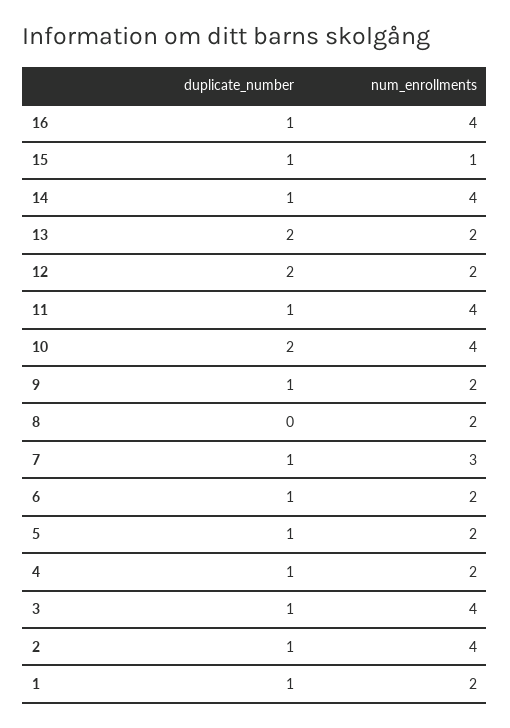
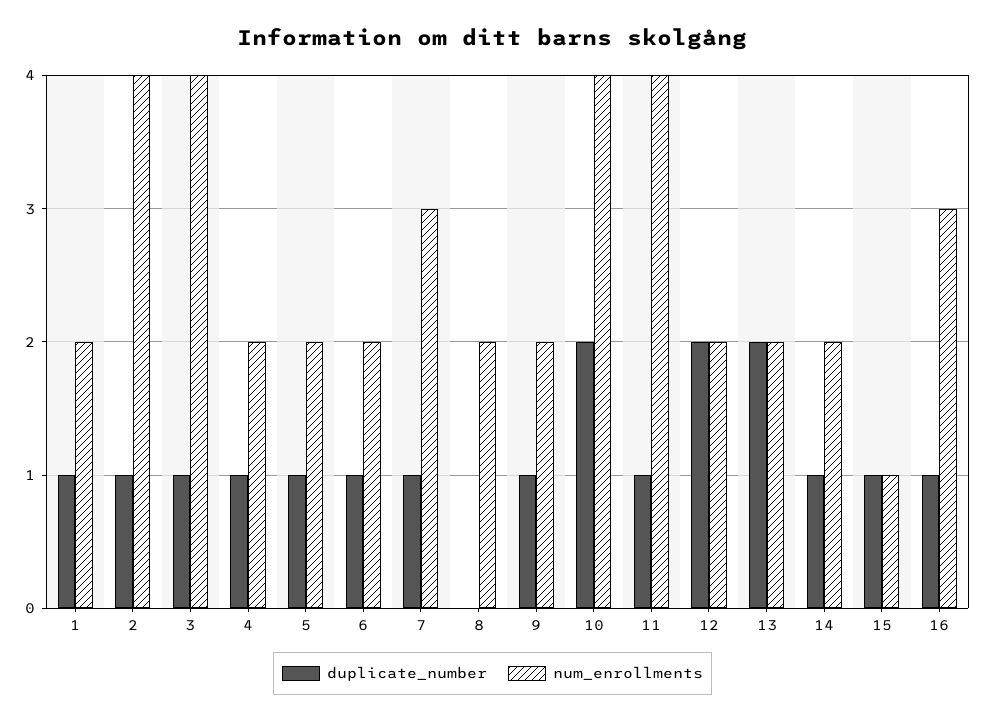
num_enrollments, 16: 4 -> 3
num_enrollments, 14: 4 -> 2

